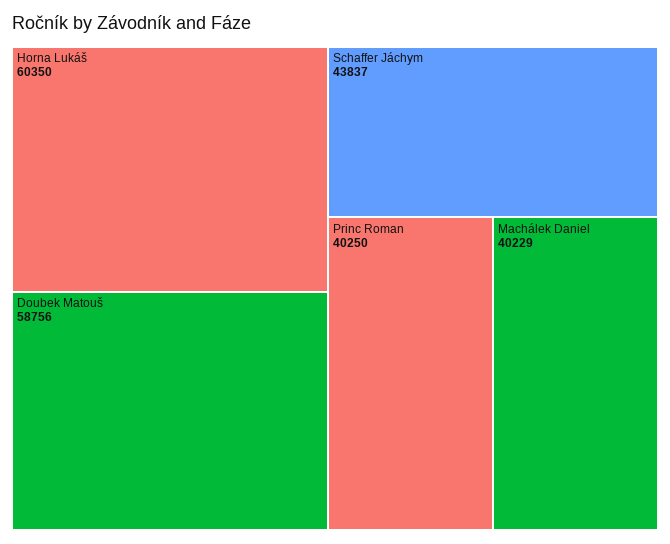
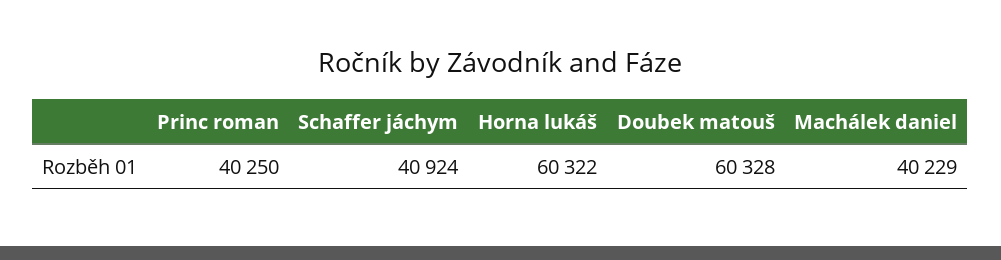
Horna Lukáš: 60350 -> 60322
Doubek Matouš: 58756 -> 60328
Schaffer Jáchym: 43837 -> 40924

